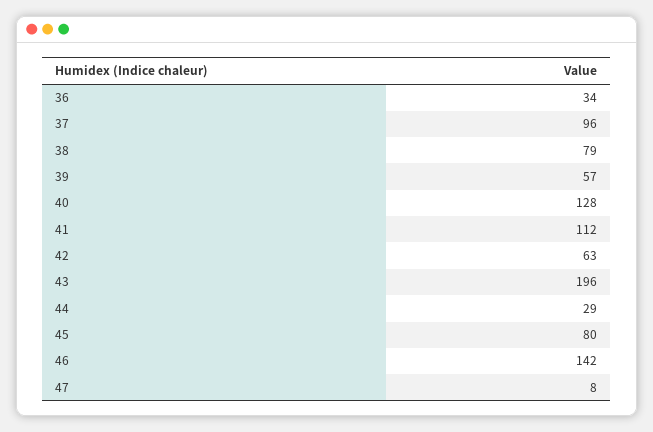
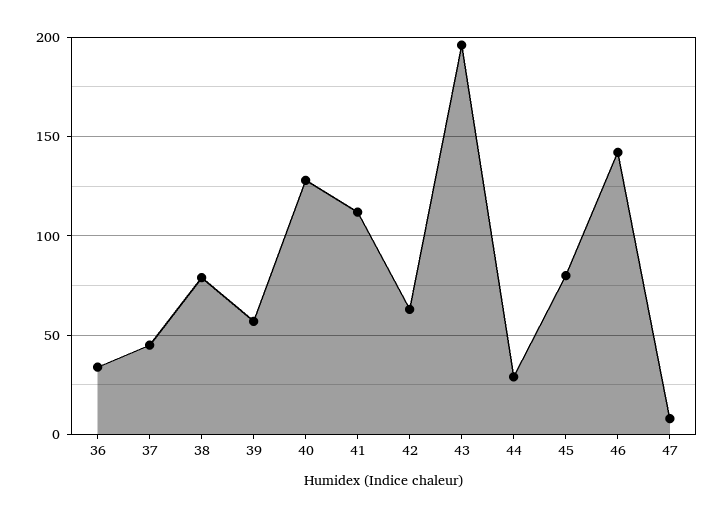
37: 96 -> 45

